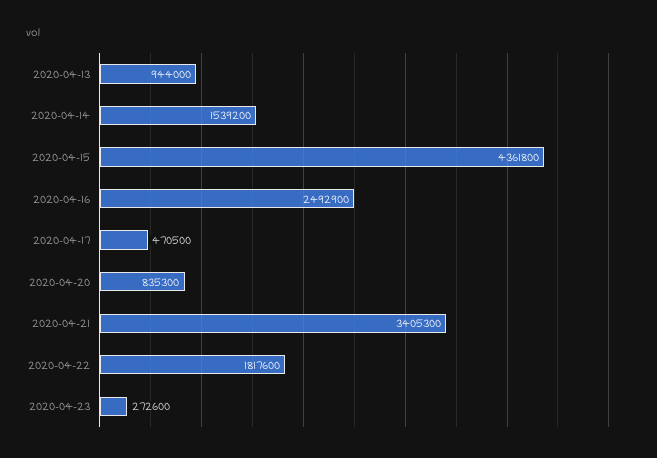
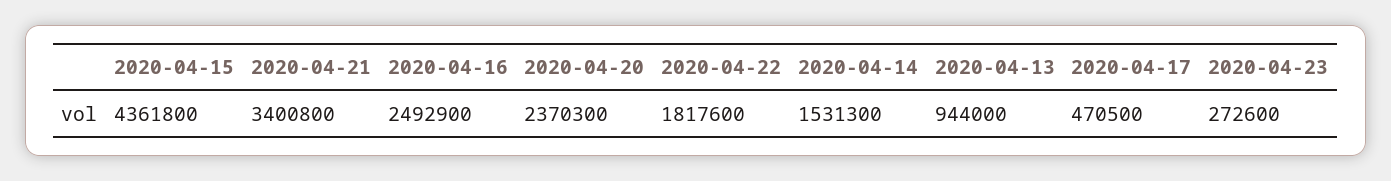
2020-04-14: 1539200 -> 1531300
2020-04-20: 835300 -> 2370300
2020-04-21: 3405300 -> 3400800

